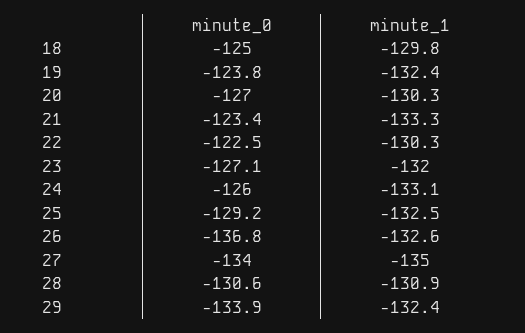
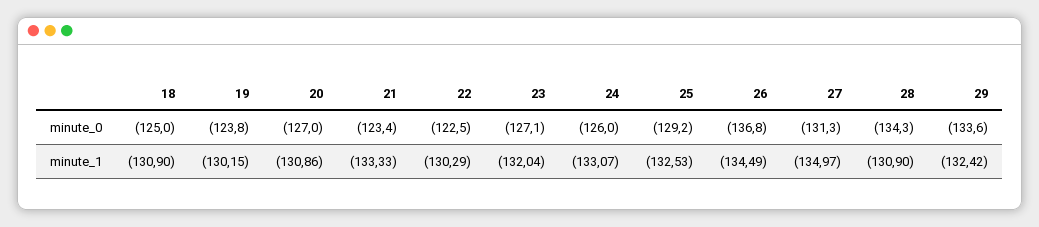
minute_1, 18: -129.8 -> -130.9
minute_1, 19: -132.4 -> -130.15
minute_1, 20: -130.3 -> -130.86
minute_1, 26: -132.6 -> -134.49
minute_0, 27: -134 -> -131.3
minute_0, 28: -130.6 -> -134.3
minute_0, 29: -133.9 -> -133.6

